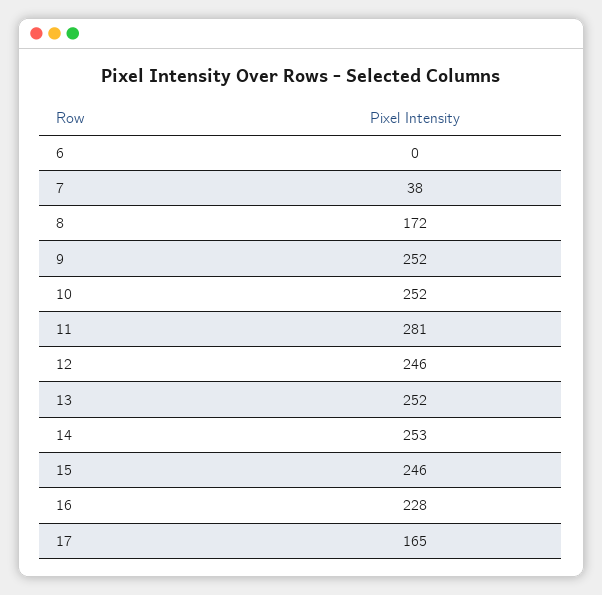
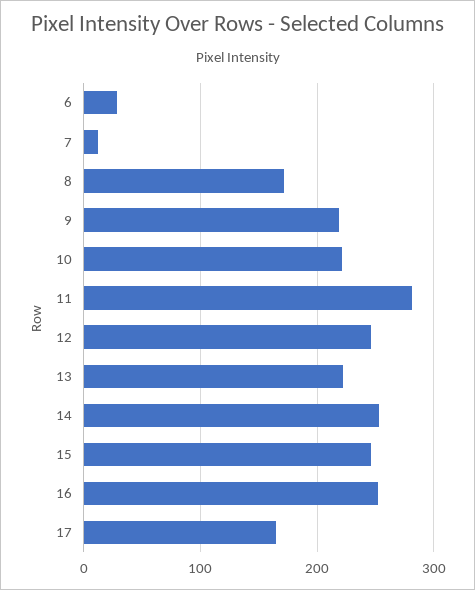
6: 0 -> 30
7: 38 -> 10
9: 252 -> 220
10: 252 -> 220
13: 252 -> 220
16: 228 -> 250

